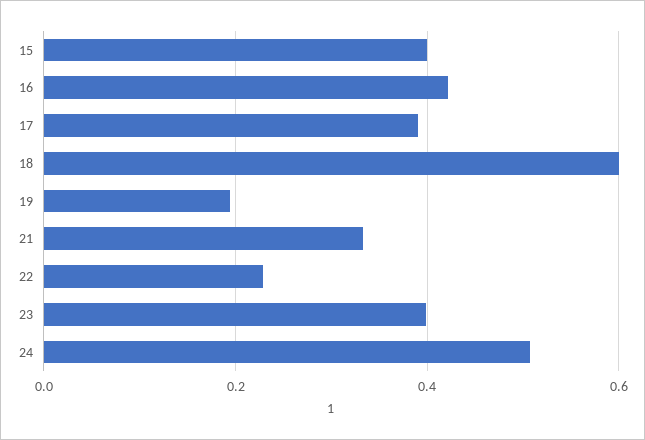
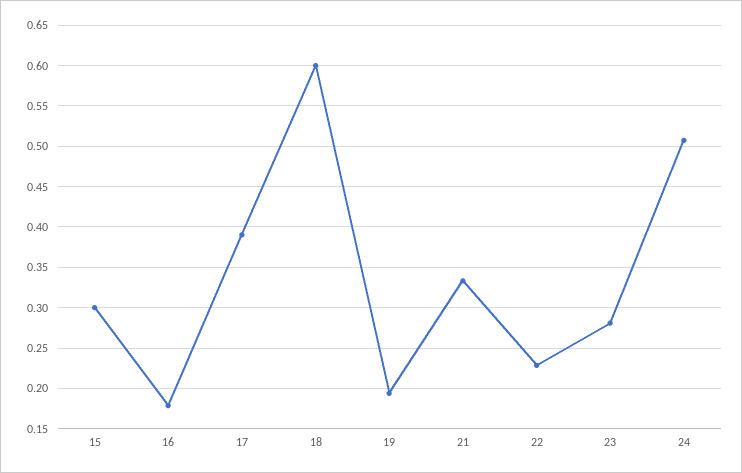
15: 0.4 -> 0.3
16: 0.42 -> 0.18
23: 0.4 -> 0.28

